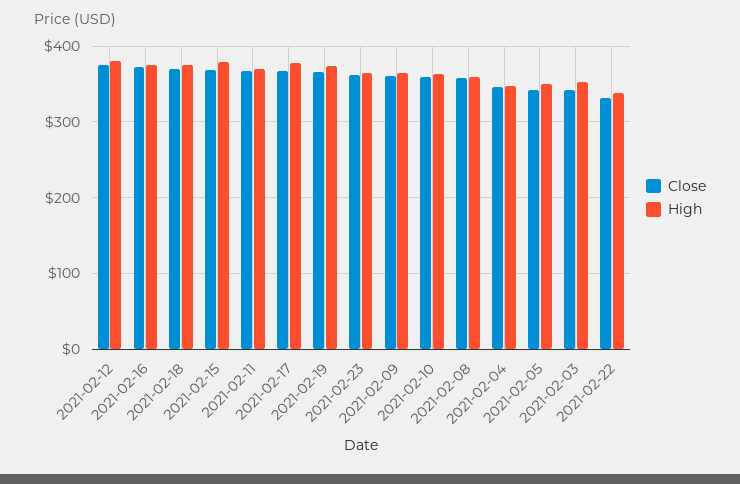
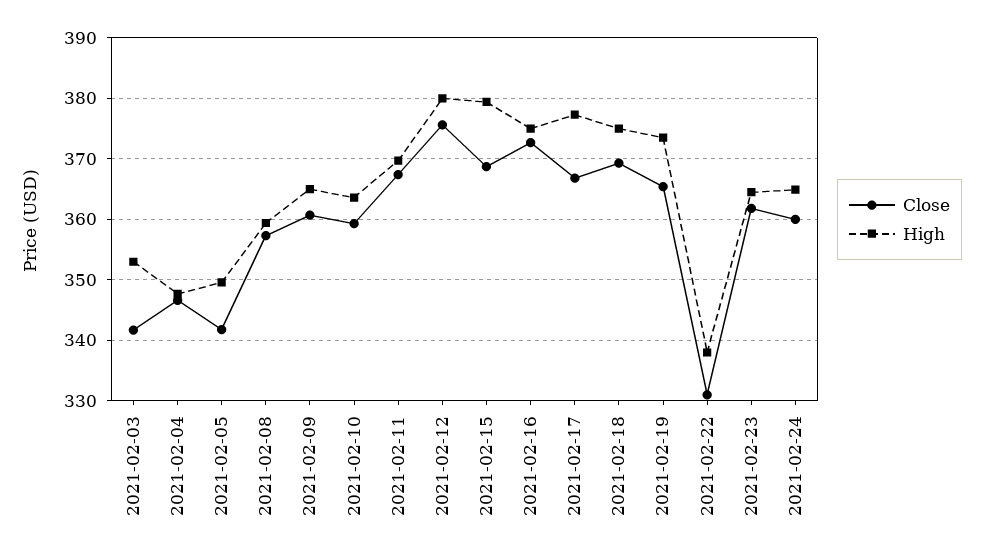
Close, 2021-02-24: none -> 360
High, 2021-02-24: none -> 365

